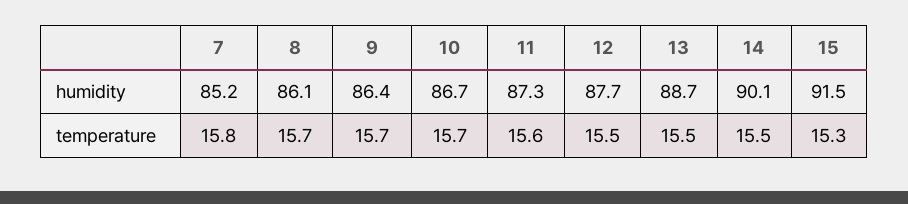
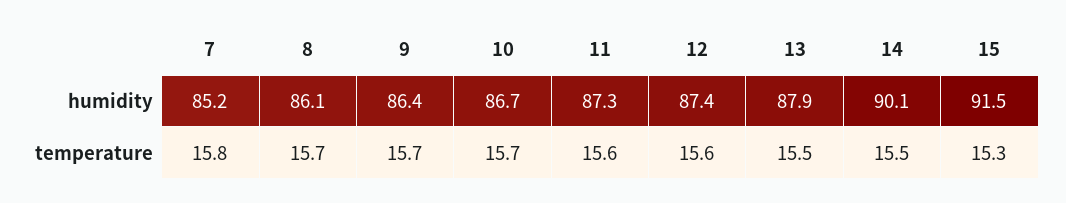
12, humidity: 87.7 -> 87.4
13, humidity: 88.7 -> 87.9
12, temperature: 15.5 -> 15.6

